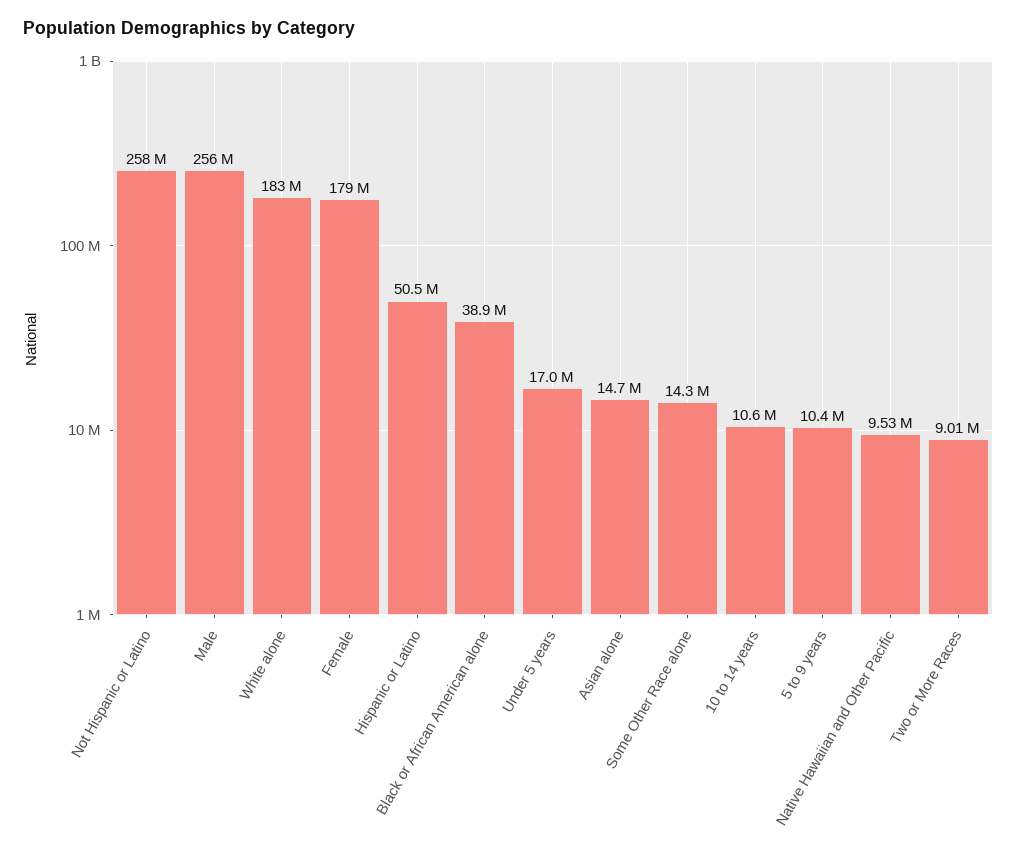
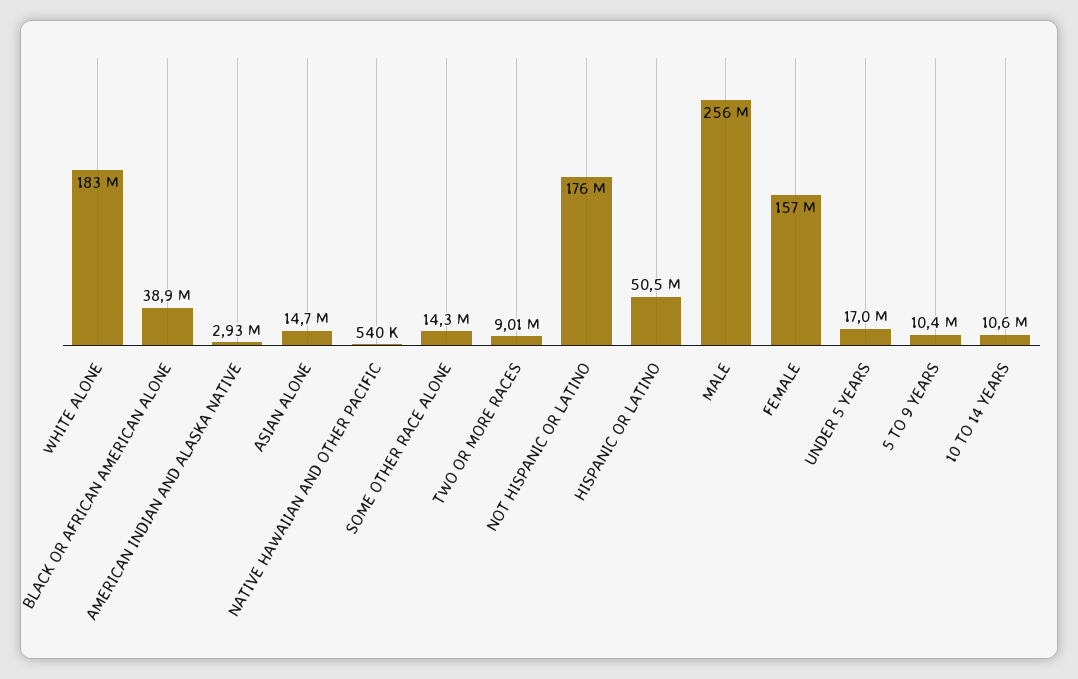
Not Hispanic or Latino: 258000000 -> 176000000
Female: 179000000 -> 157000000
Native Hawaiian and Other Pacific: 9530000 -> 540000
AMERICAN INDIAN AND ALASKA NATIVE: none -> 2930000

